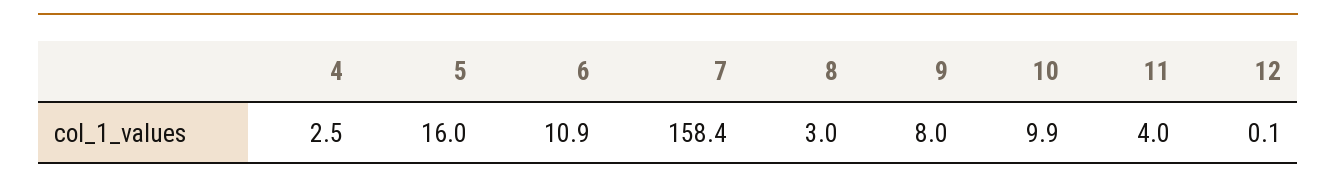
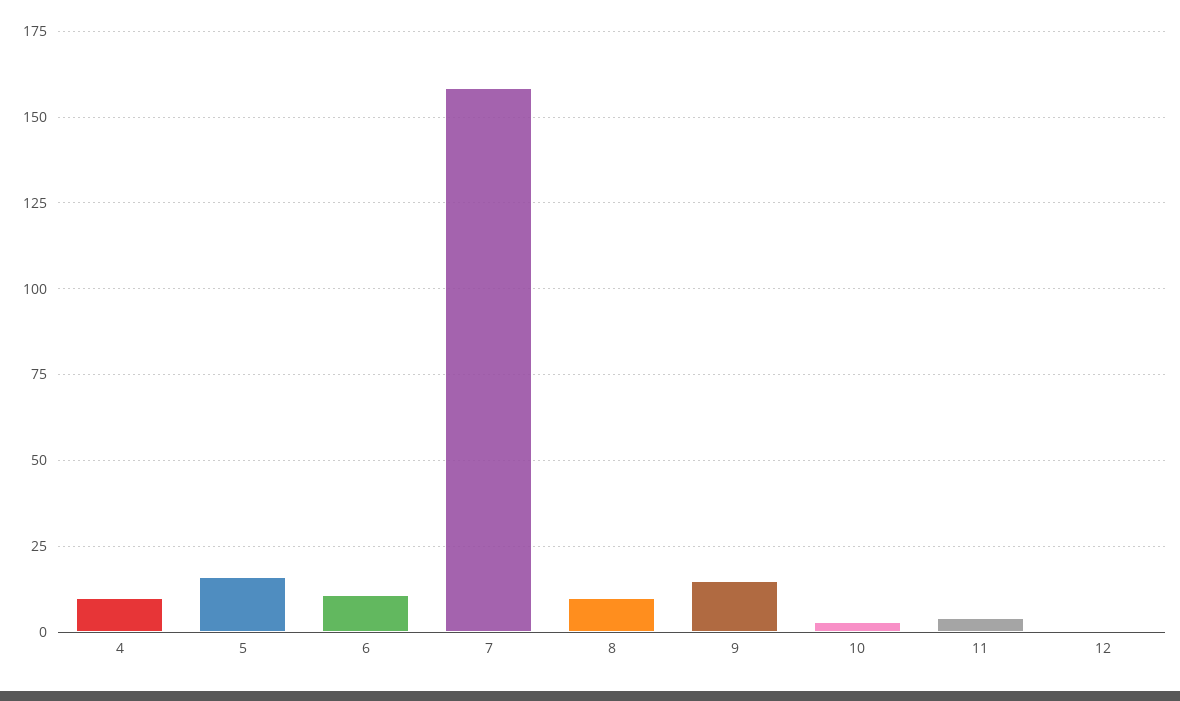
4: 2.5 -> 10
8: 3 -> 10
9: 8 -> 15
10: 9.9 -> 2.5

